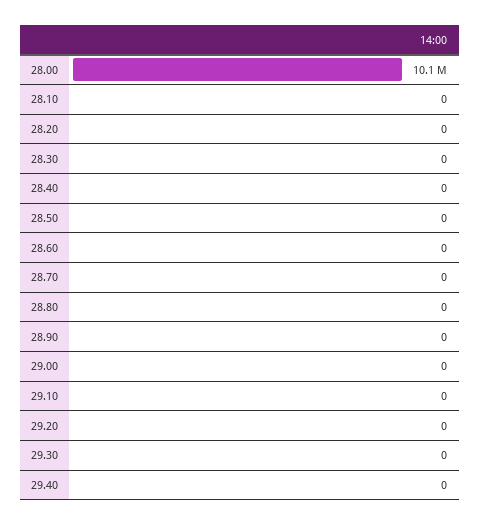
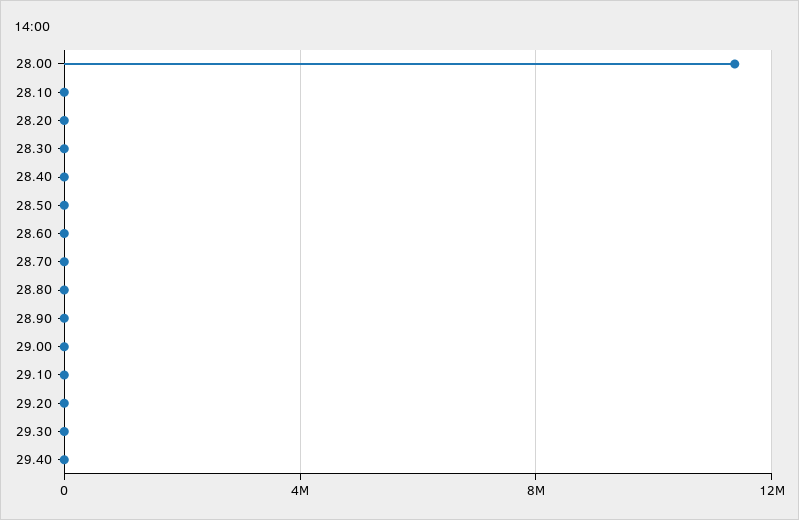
28.00: 10100000 -> 11500000

